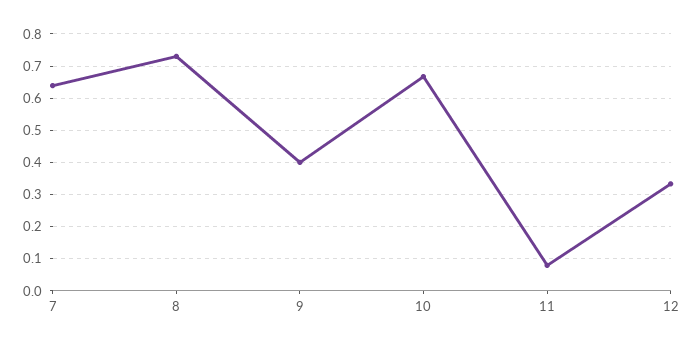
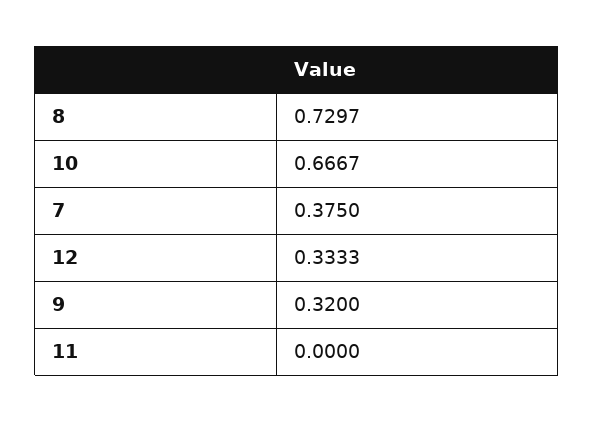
7: 0.64 -> 0.375
9: 0.4 -> 0.32
11: 0.08 -> 0

